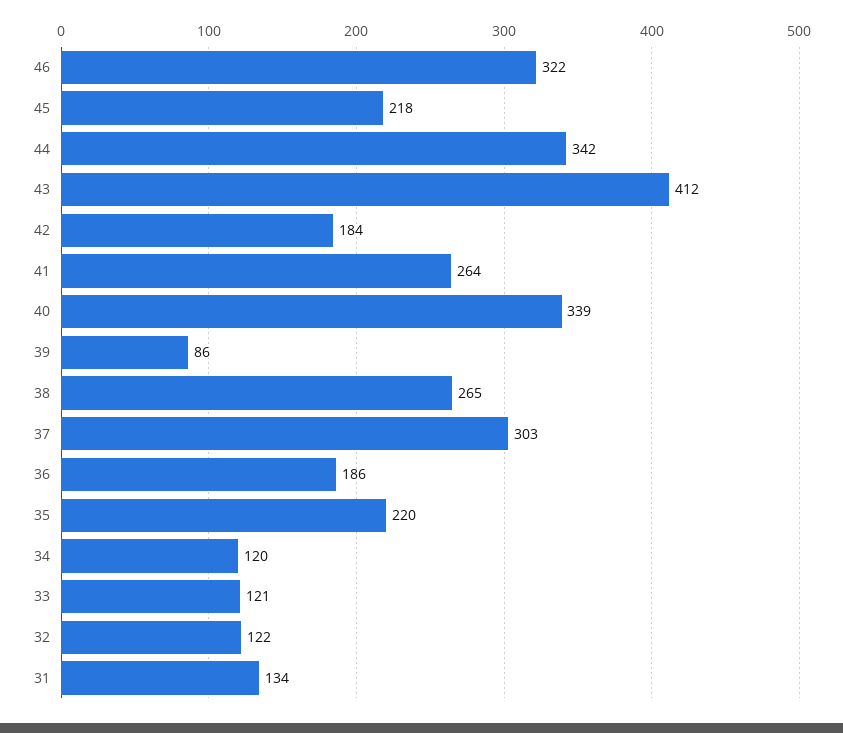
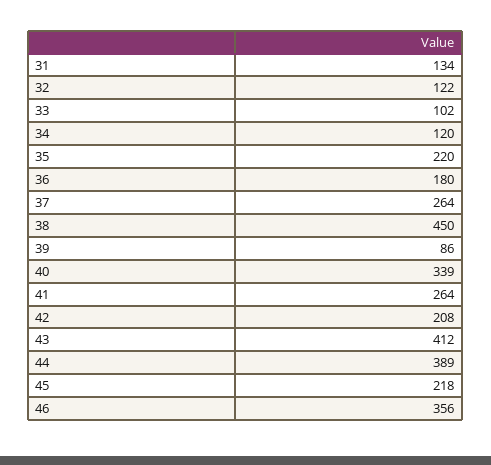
46: 322 -> 356
44: 342 -> 389
42: 184 -> 208
38: 265 -> 450
37: 303 -> 264
36: 186 -> 180
33: 121 -> 102

